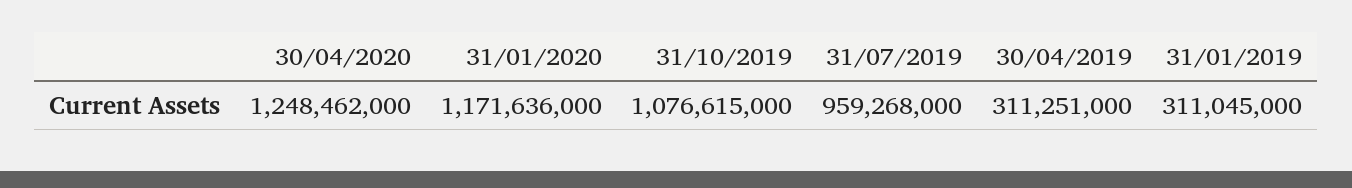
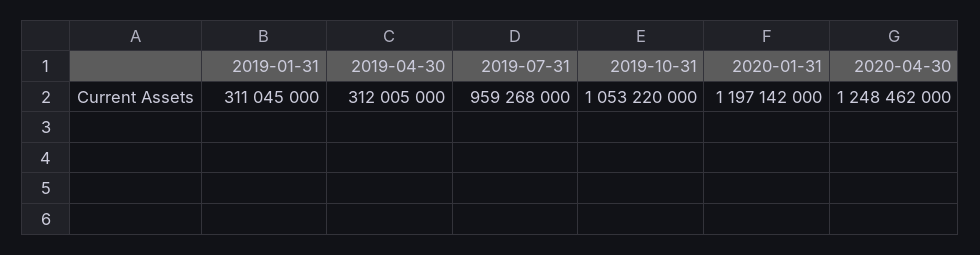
31/01/2020: 1171636000 -> 1197142000
31/10/2019: 1076615000 -> 1053220000
30/04/2019: 311251000 -> 312005000

